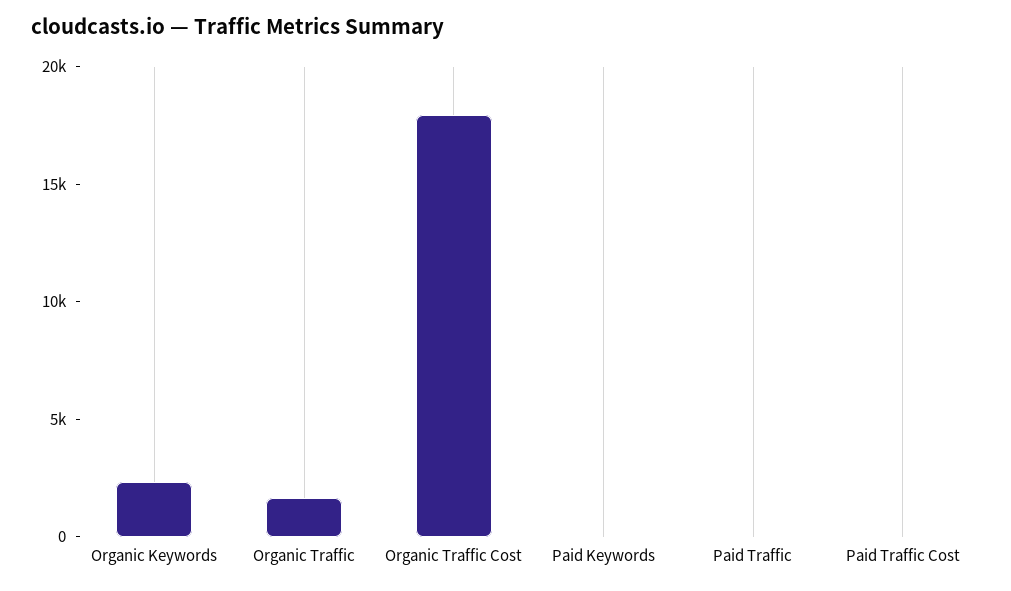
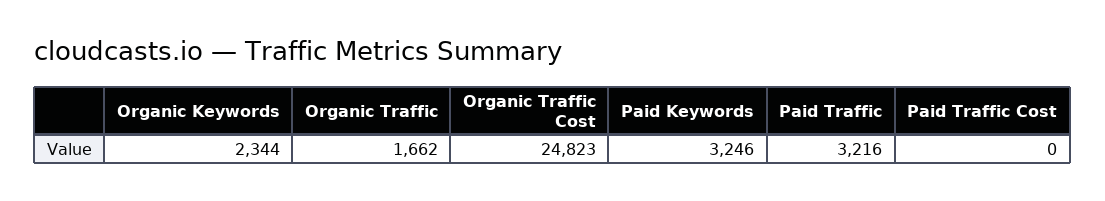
Organic Traffic Cost: 18000 -> 24823
Paid Keywords: 0 -> 3246
Paid Traffic: 0 -> 3216

